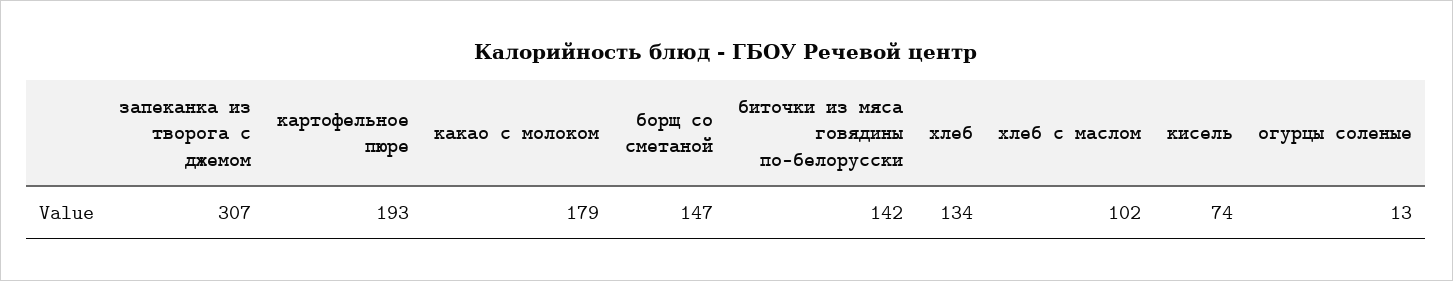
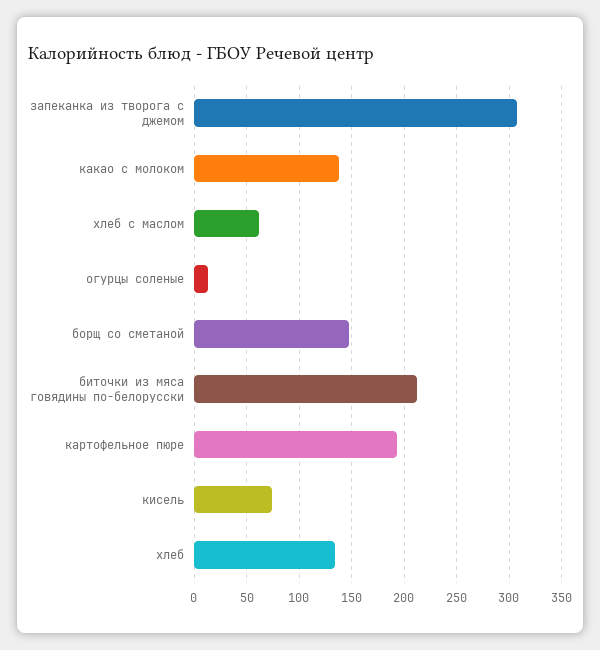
какао с молоком: 179 -> 140
биточки из мяса говядины по-белорусски: 142 -> 210
хлеб с маслом: 102 -> 60

